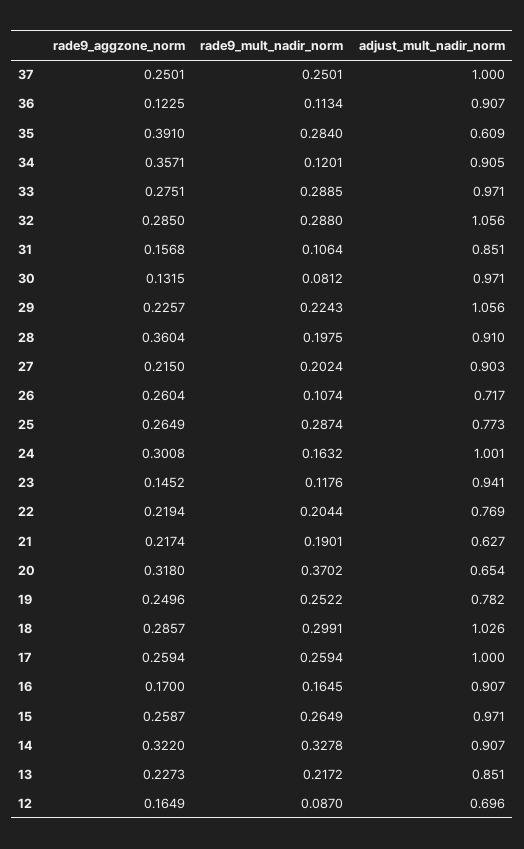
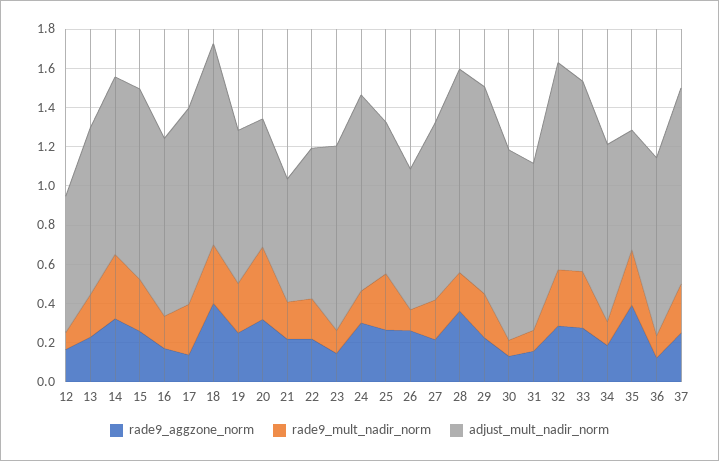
rade9_aggzone_norm, 34: 0.3571 -> 0.2
adjust_mult_nadir_norm, 28: 0.91 -> 1.05
rade9_aggzone_norm, 18: 0.2857 -> 0.4
rade9_aggzone_norm, 17: 0.2594 -> 0.15

